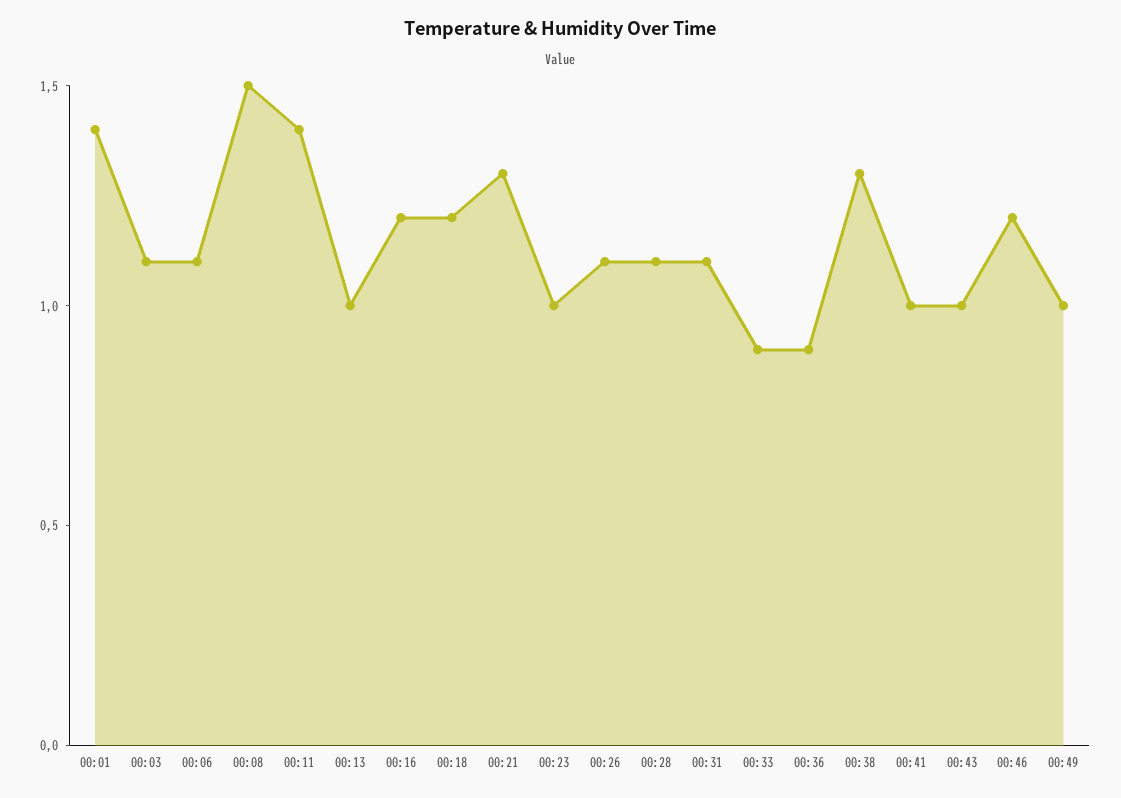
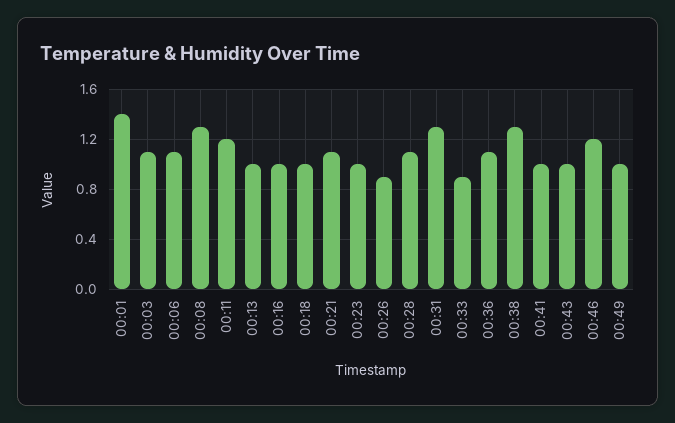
00:08: 1.5 -> 1.3
00:11: 1.4 -> 1.2
00:16: 1.2 -> 1
00:18: 1.2 -> 1
00:21: 1.3 -> 1.1
00:26: 1.1 -> 0.9
00:31: 1.1 -> 1.3
00:36: 0.9 -> 1.1

